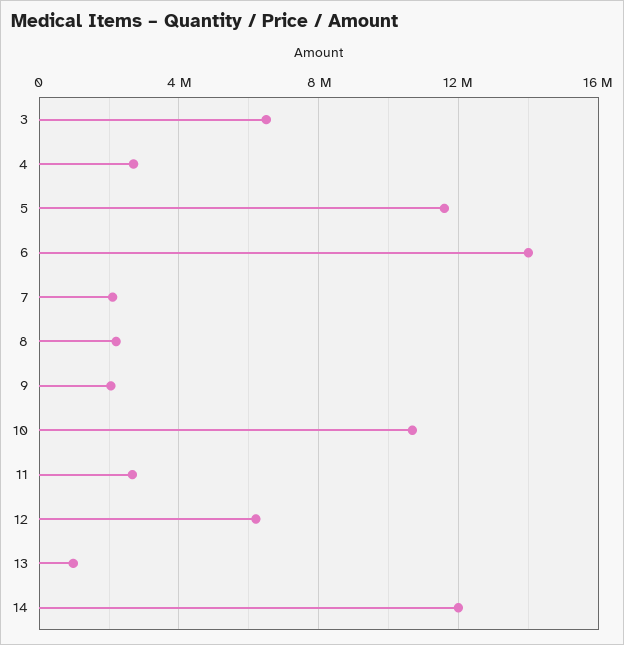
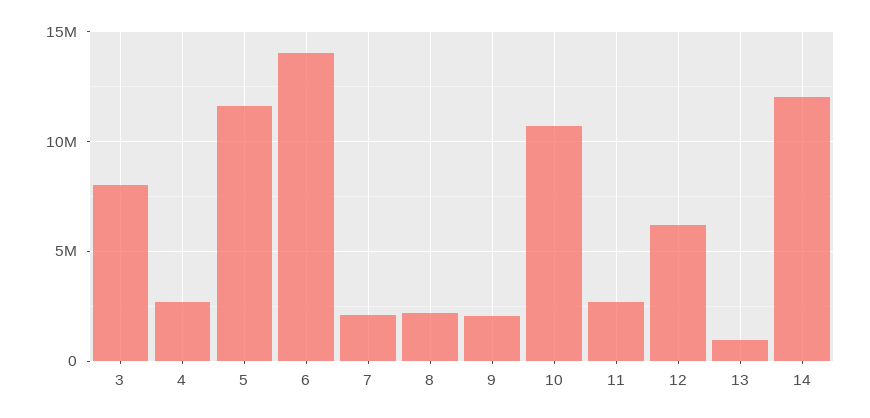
3: 6500000 -> 8000000

